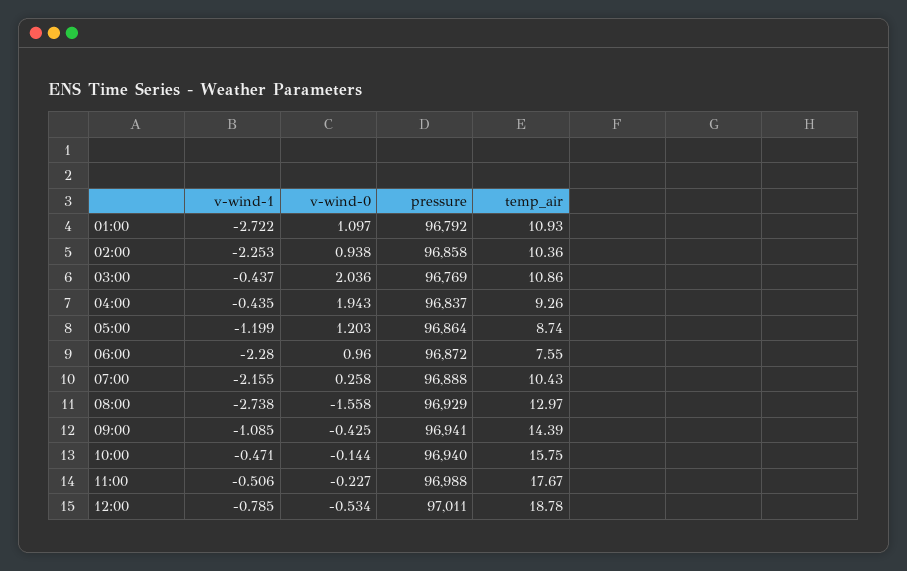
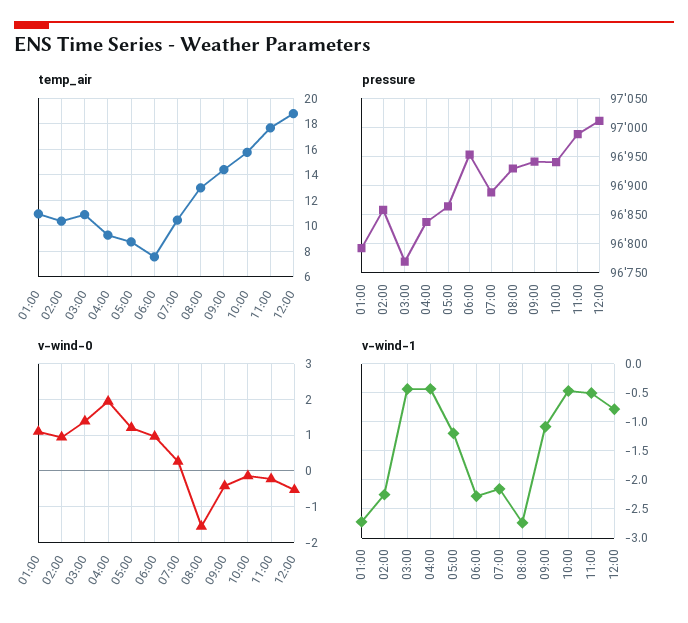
v-wind-0, 03:00: 2.036 -> 1.4
pressure, 06:00: 96872 -> 96950

